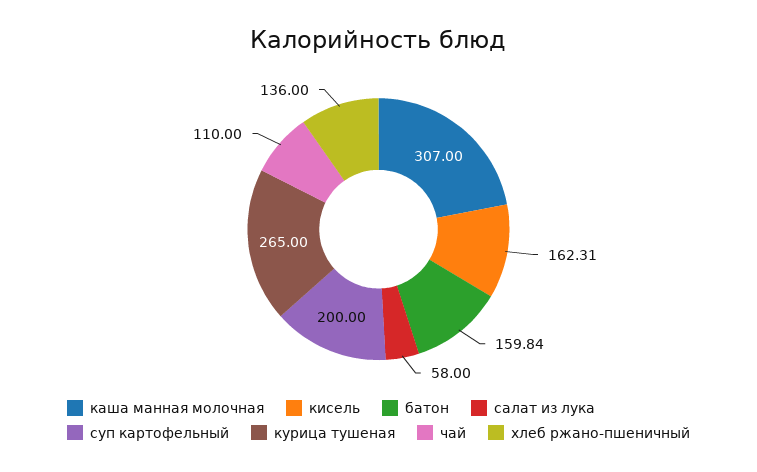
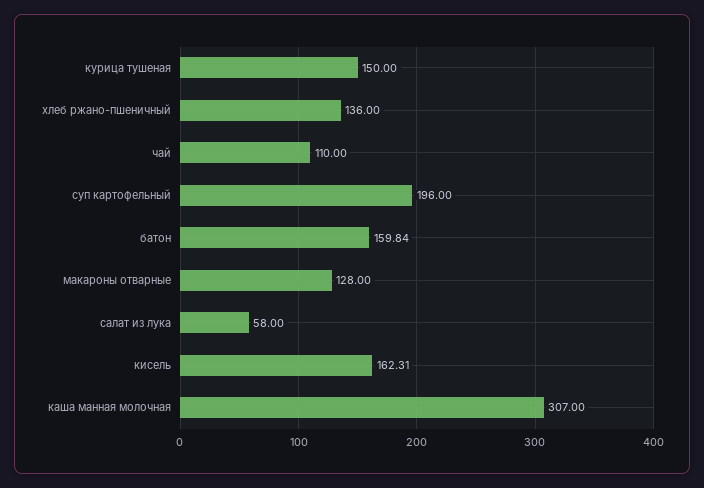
суп картофельный: 200 -> 196
курица тушеная: 265 -> 150
макароны отварные: none -> 128

